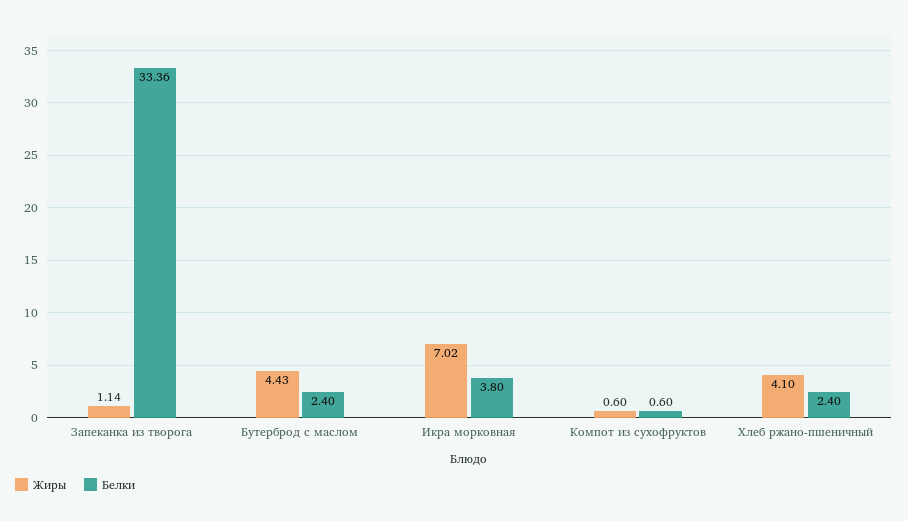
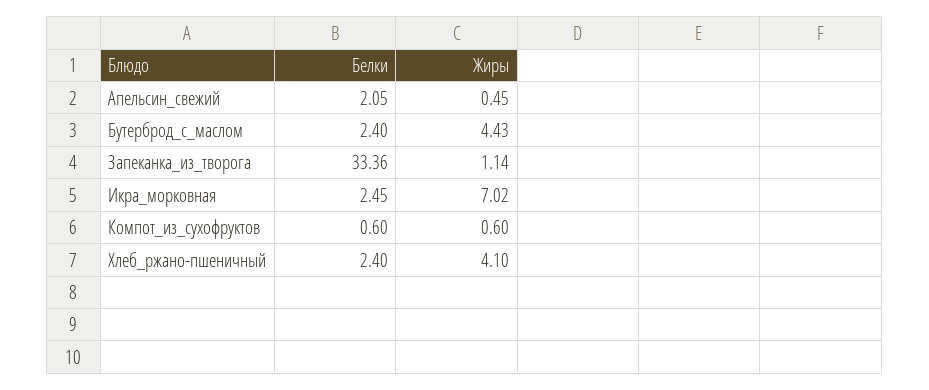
Белки, Икра морковная: 3.8 -> 2.45
Белки, Апельсин_свежий: none -> 2.05
Жиры, Апельсин_свежий: none -> 0.45

